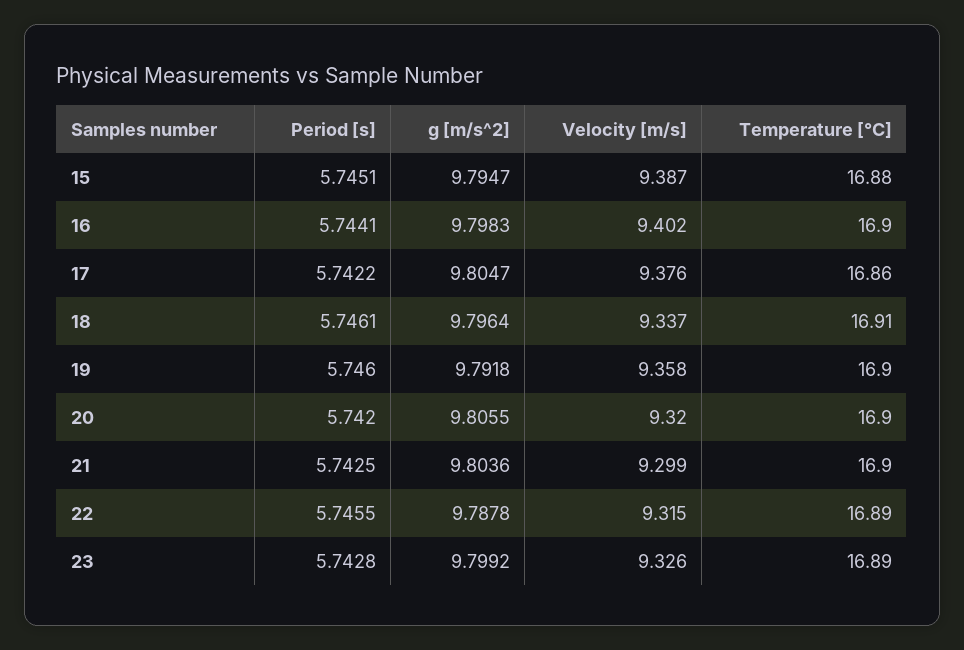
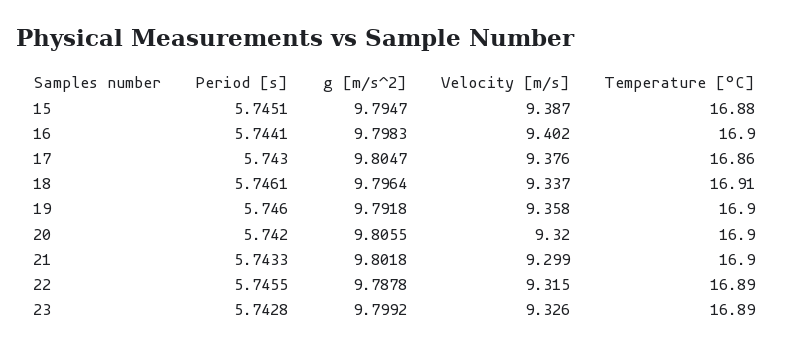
Period [s], 17: 5.7422 -> 5.743
Period [s], 21: 5.7425 -> 5.7433
g [m/s^2], 21: 9.8036 -> 9.8018

